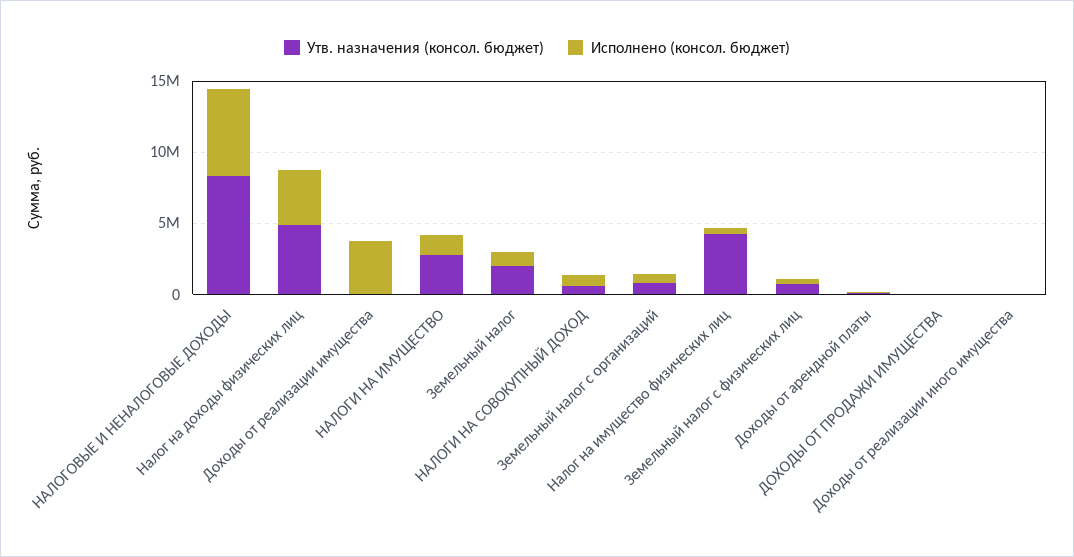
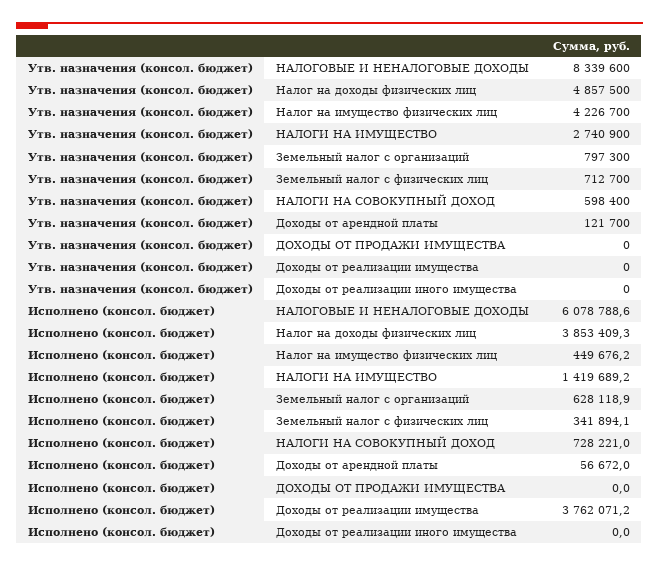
Утв. назначения (консол. бюджет), Земельный налог: 2000000 -> none
Исполнено (консол. бюджет), Земельный налог: 1000000 -> none

